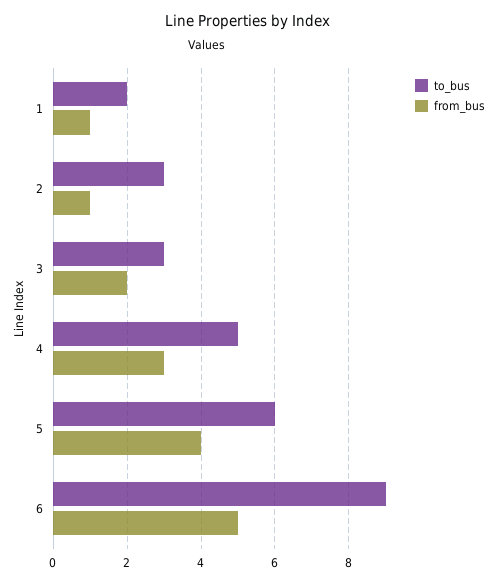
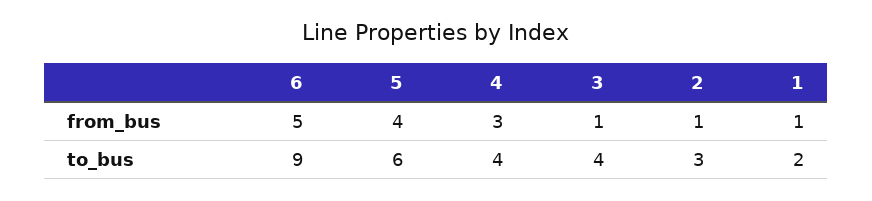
to_bus, 3: 3 -> 4
from_bus, 3: 2 -> 1
to_bus, 4: 5 -> 4

